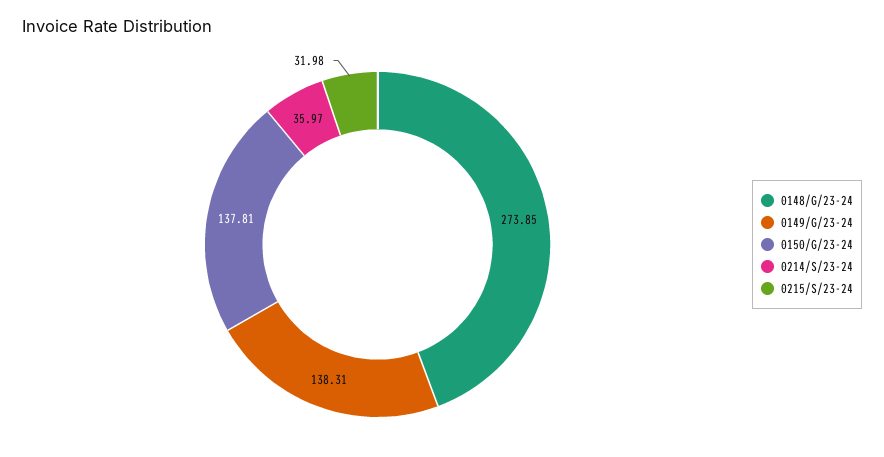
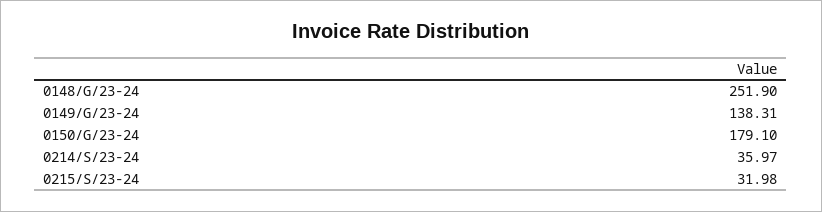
0148/G/23-24: 273.85 -> 251.9
0150/G/23-24: 137.81 -> 179.1

